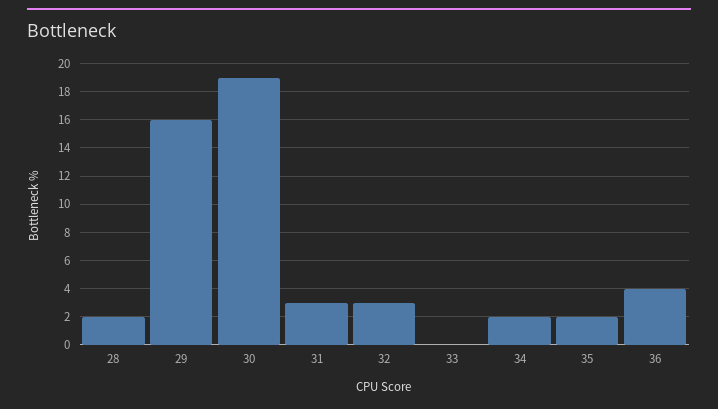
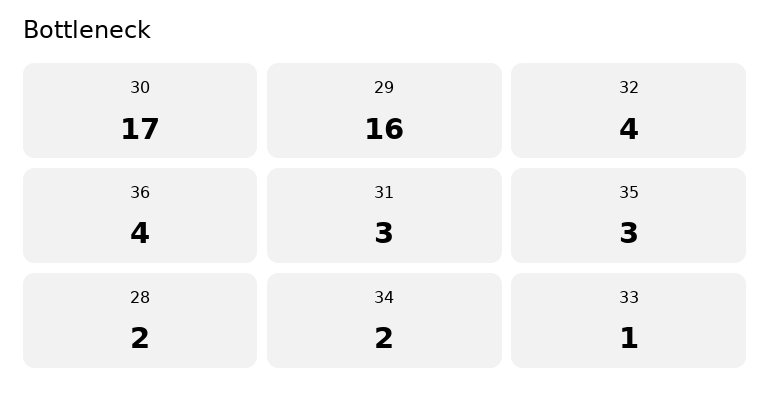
30: 19 -> 17
32: 3 -> 4
33: 0 -> 1
35: 2 -> 3

